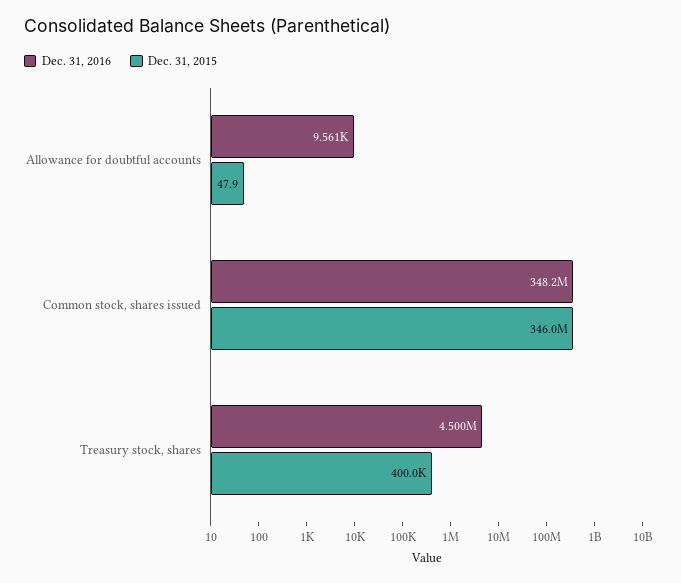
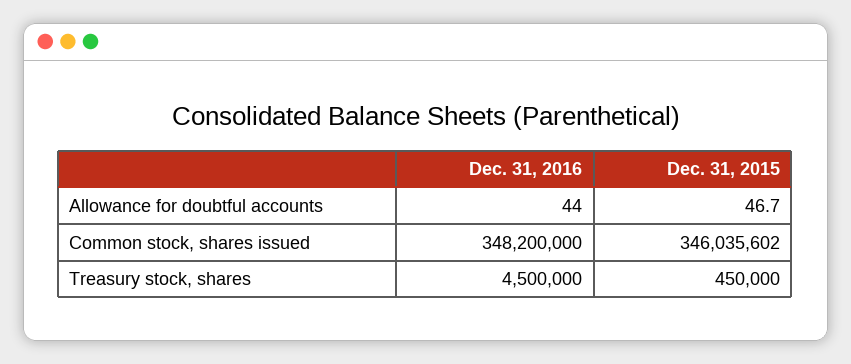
Dec. 31, 2016, Allowance for doubtful accounts: 9561 -> 44
Dec. 31, 2015, Allowance for doubtful accounts: 47.9 -> 46.7
Dec. 31, 2015, Treasury stock, shares: 400000 -> 450000

